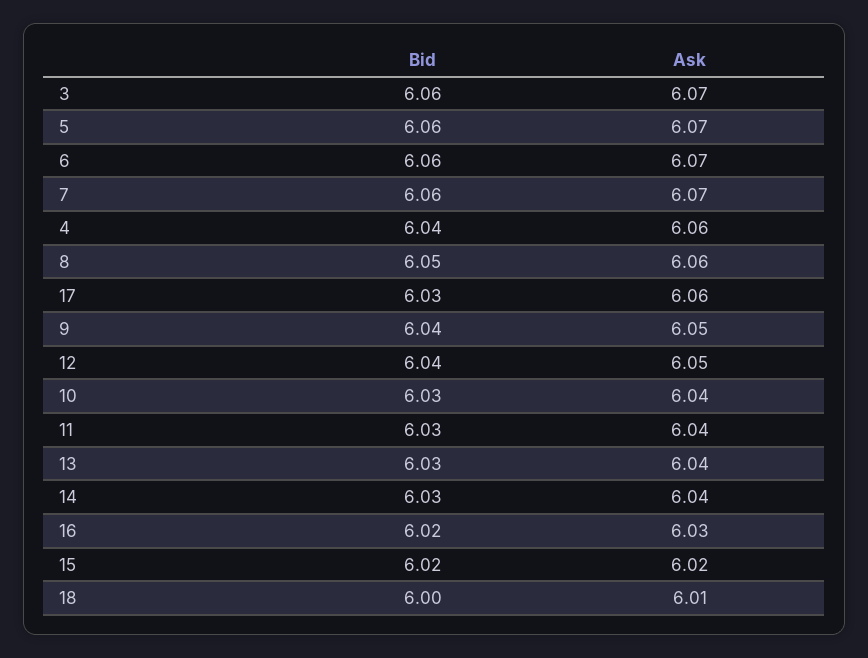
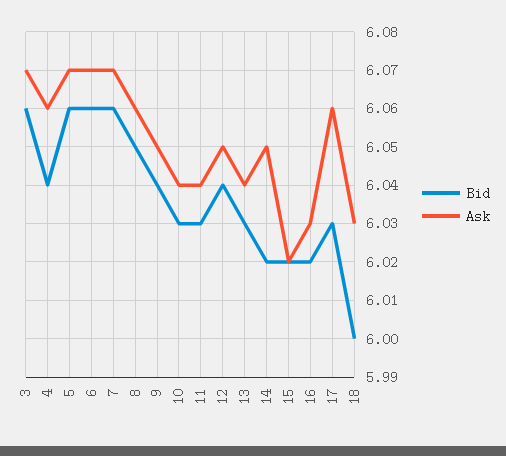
Bid, 14: 6.03 -> 6.02
Ask, 14: 6.04 -> 6.05
Ask, 18: 6.01 -> 6.03

